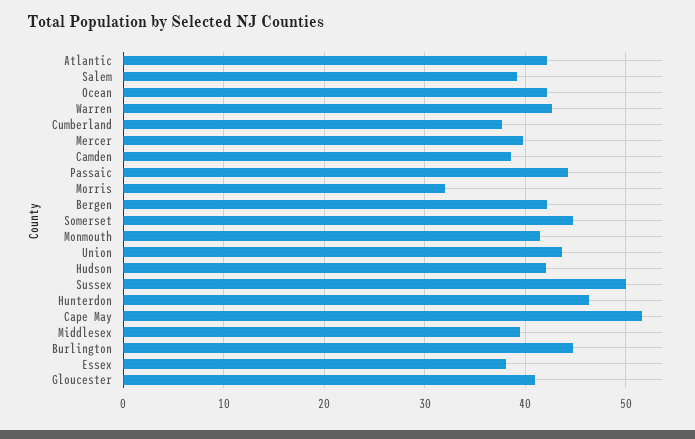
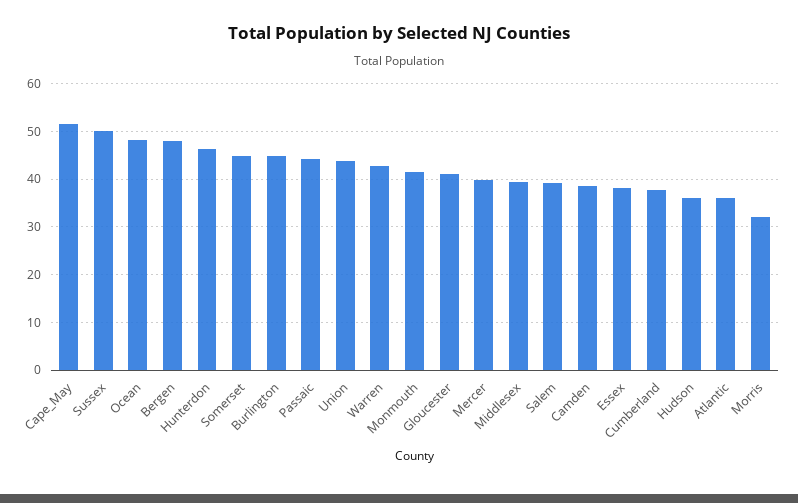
Atlantic: 42 -> 36
Ocean: 42 -> 48
Bergen: 42 -> 48
Hudson: 42 -> 36

